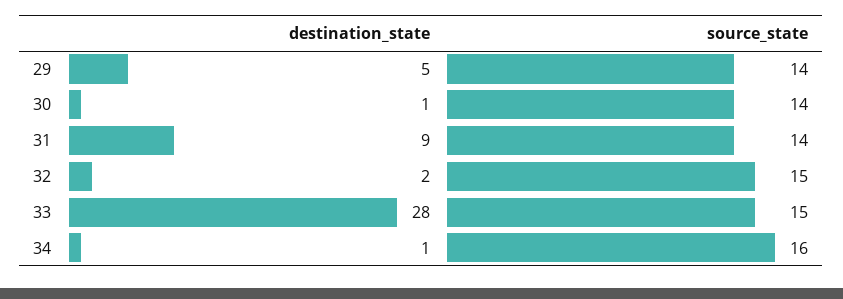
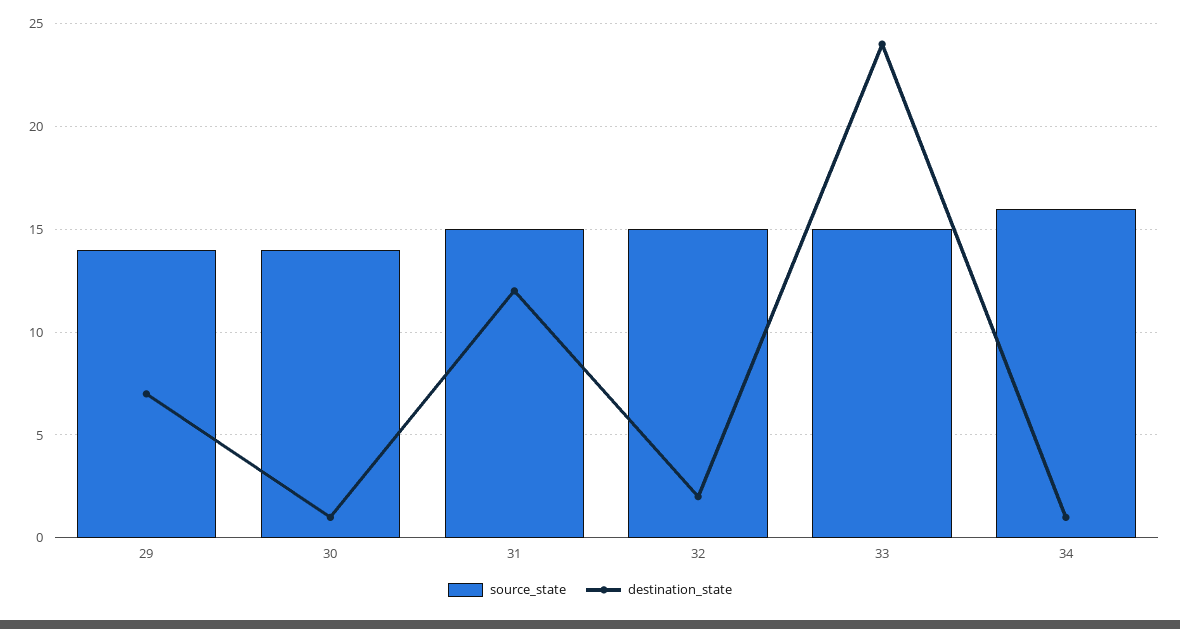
destination_state, 29: 5 -> 7
destination_state, 31: 9 -> 12
source_state, 31: 14 -> 15
destination_state, 33: 28 -> 24

